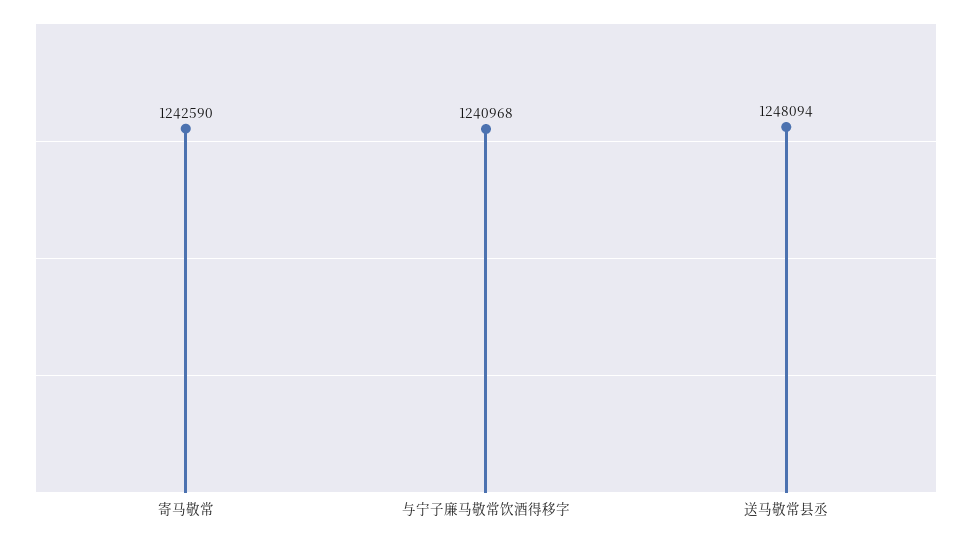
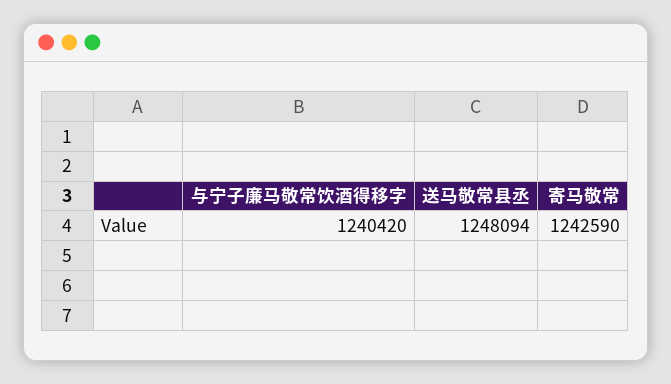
与宁子廉马敬常饮酒得移字: 1240968 -> 1240420

